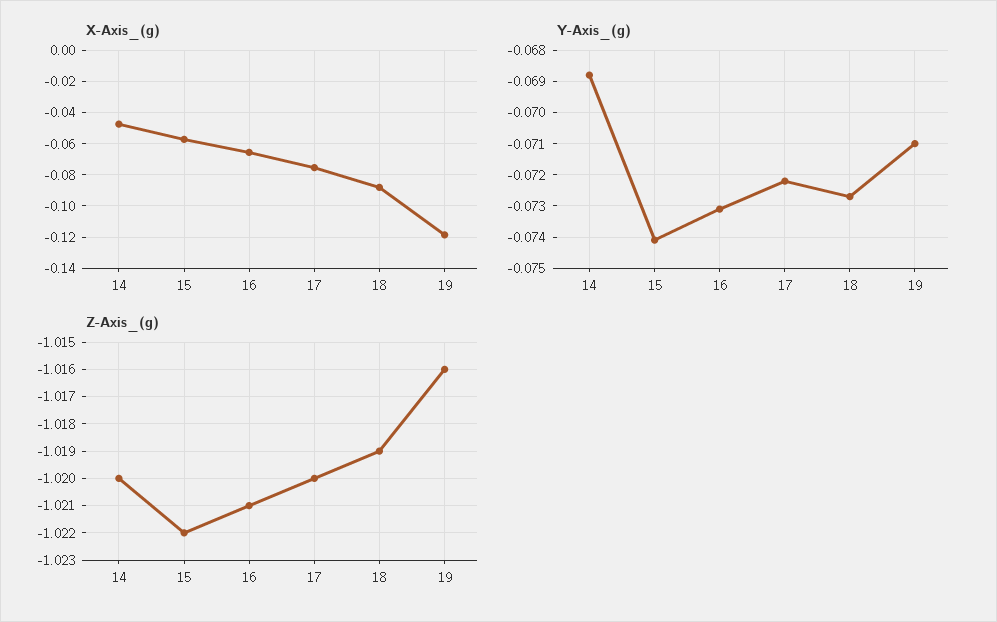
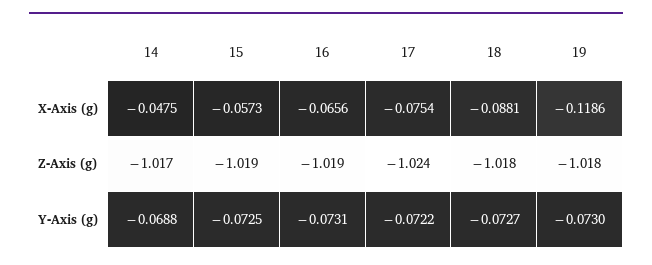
Y-Axis_(g), 15: -0.074 -> -0.0725
Y-Axis_(g), 19: -0.071 -> -0.073
Z-Axis_(g), 14: -1.02 -> -1.017
Z-Axis_(g), 15: -1.022 -> -1.019
Z-Axis_(g), 16: -1.021 -> -1.019
Z-Axis_(g), 17: -1.02 -> -1.024
Z-Axis_(g), 18: -1.019 -> -1.018
Z-Axis_(g), 19: -1.016 -> -1.018

